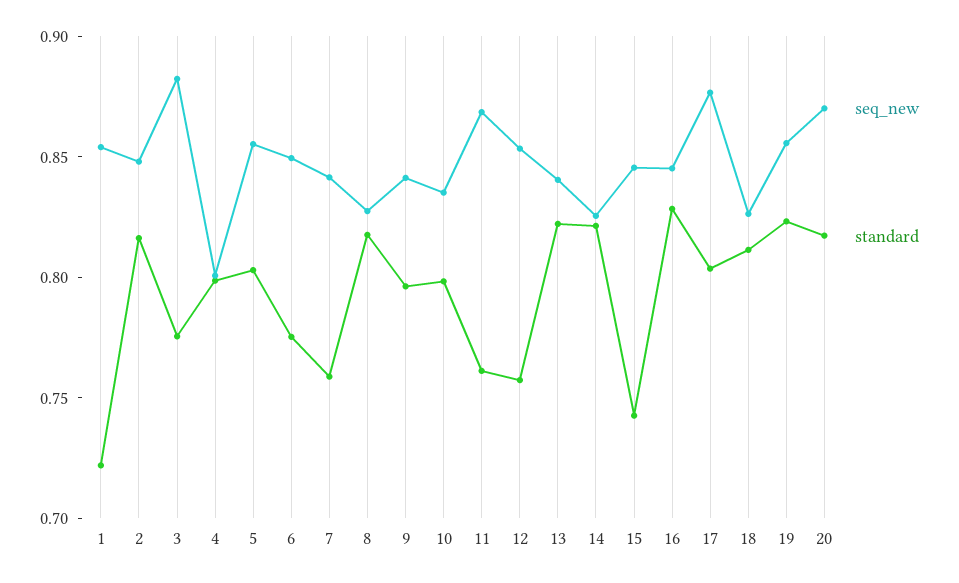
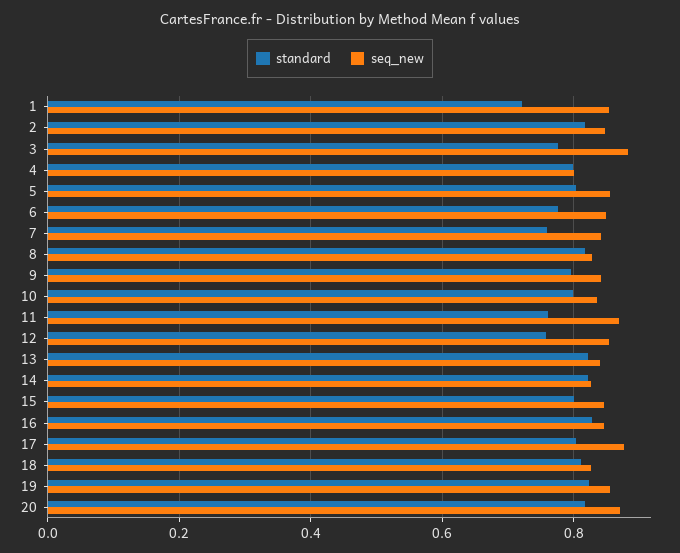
standard, 15: 0.74 -> 0.8

